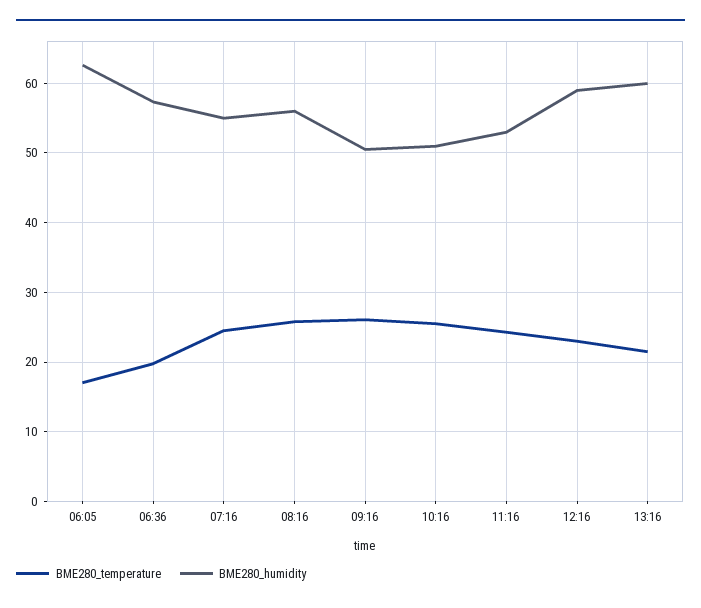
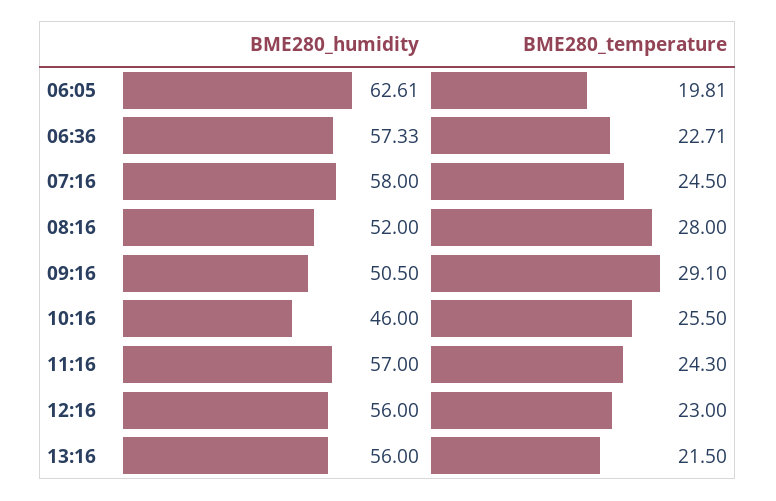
BME280_temperature, 06:05: 17 -> 19.81
BME280_temperature, 06:36: 20 -> 22.71
BME280_humidity, 07:16: 55 -> 58
BME280_temperature, 08:16: 26 -> 28
BME280_humidity, 08:16: 56 -> 52
BME280_temperature, 09:16: 26 -> 29.1
BME280_humidity, 10:16: 51 -> 46
BME280_humidity, 11:16: 53 -> 57
BME280_humidity, 12:16: 59 -> 56
BME280_humidity, 13:16: 60 -> 56

